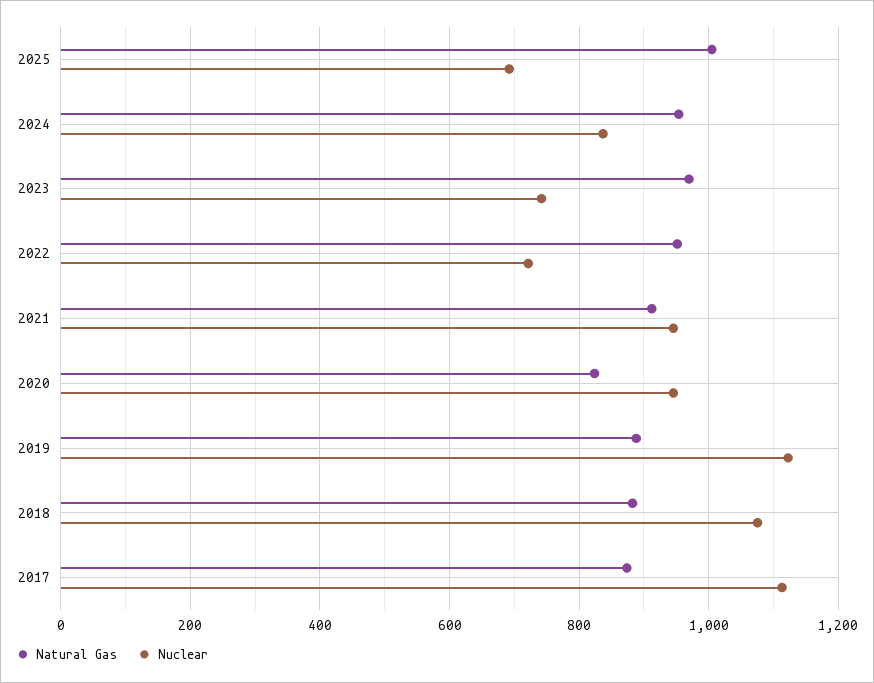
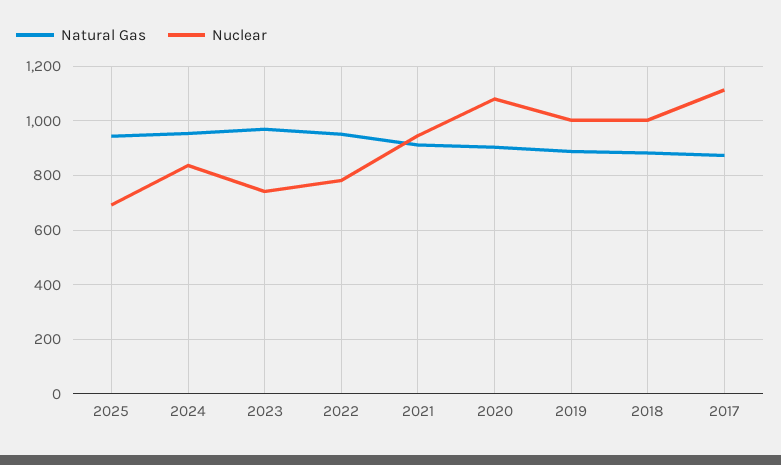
Natural Gas, 2025: 1000 -> 950
Nuclear, 2022: 720 -> 775
Natural Gas, 2020: 820 -> 900
Nuclear, 2020: 940 -> 1075
Nuclear, 2019: 1120 -> 1000
Nuclear, 2018: 1080 -> 1000

